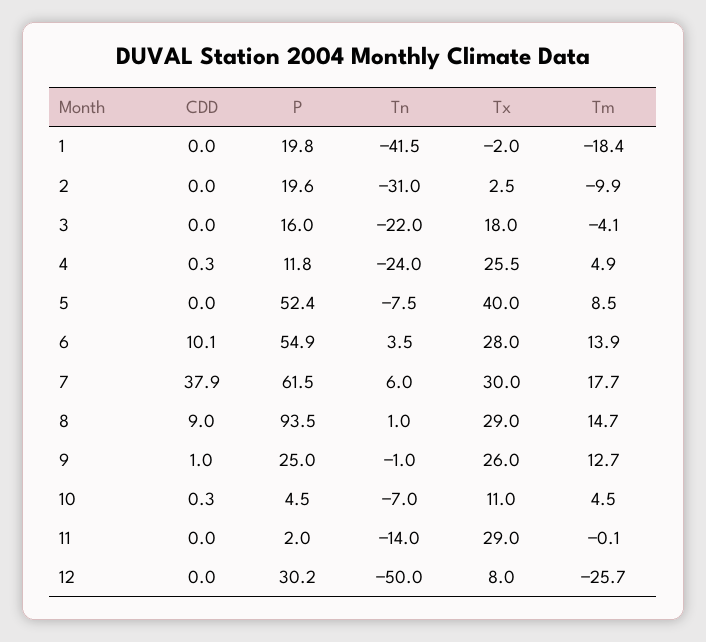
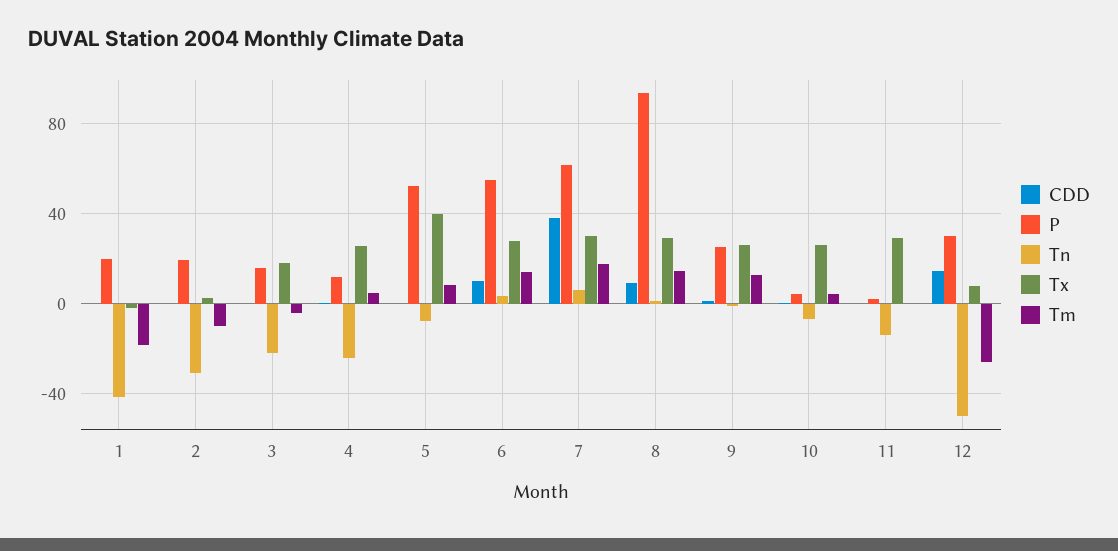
Tx, 10: 11 -> 25
CDD, 12: 0 -> 15

